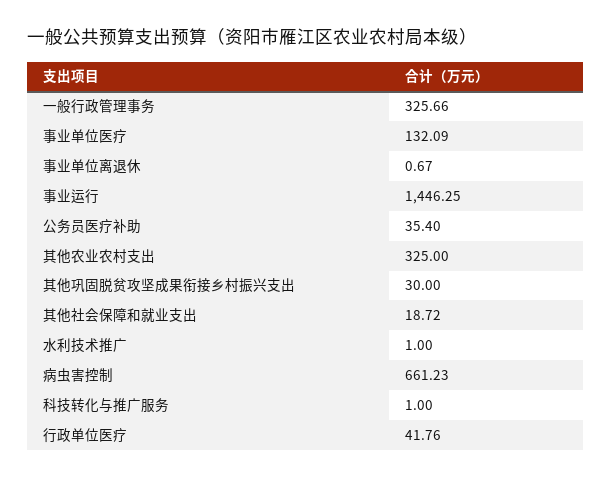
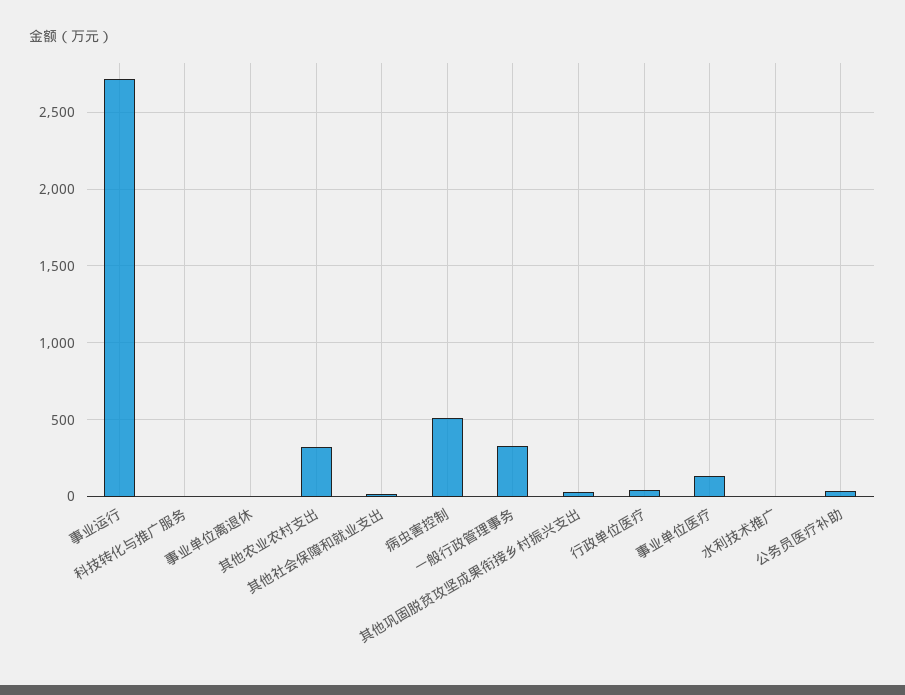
事业运行: 1446.25 -> 2700
病虫害控制: 661.23 -> 500

